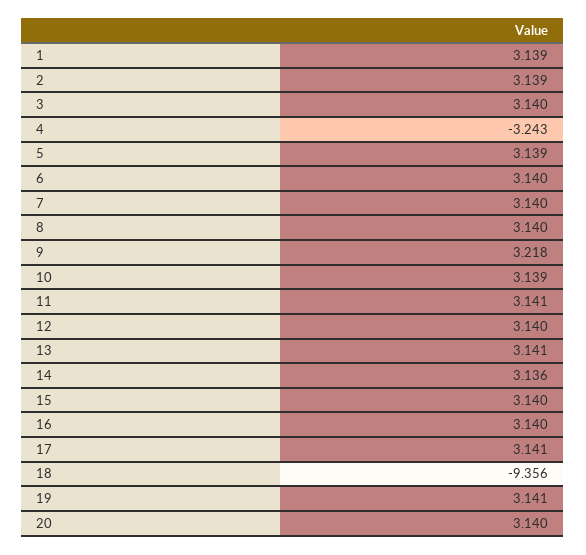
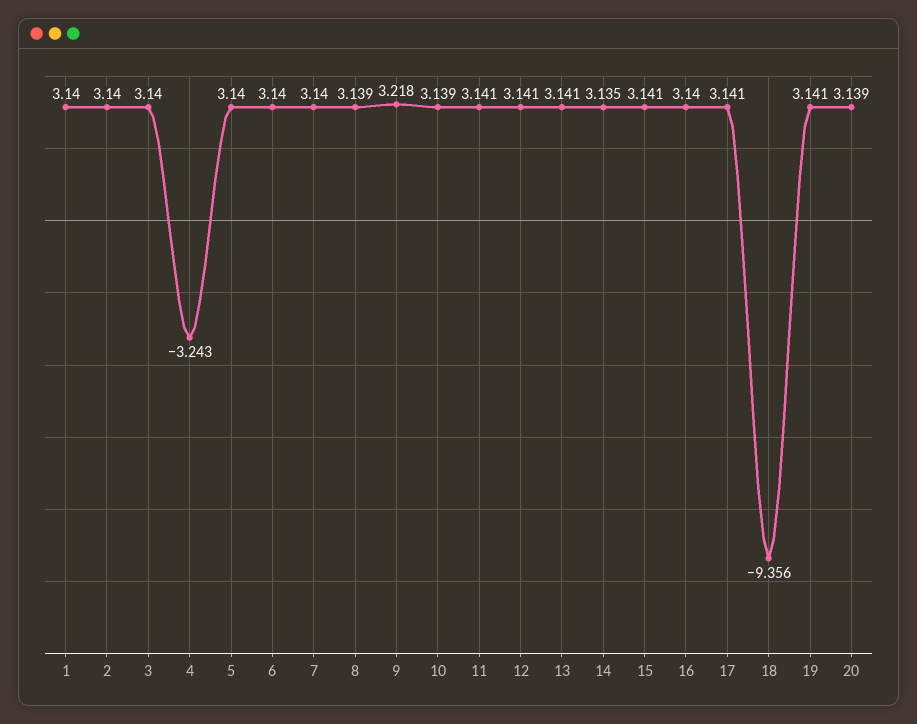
1: 3.139 -> 3.14
2: 3.139 -> 3.14
5: 3.139 -> 3.14
8: 3.14 -> 3.139
12: 3.14 -> 3.141
14: 3.136 -> 3.135
15: 3.14 -> 3.141
20: 3.14 -> 3.139

